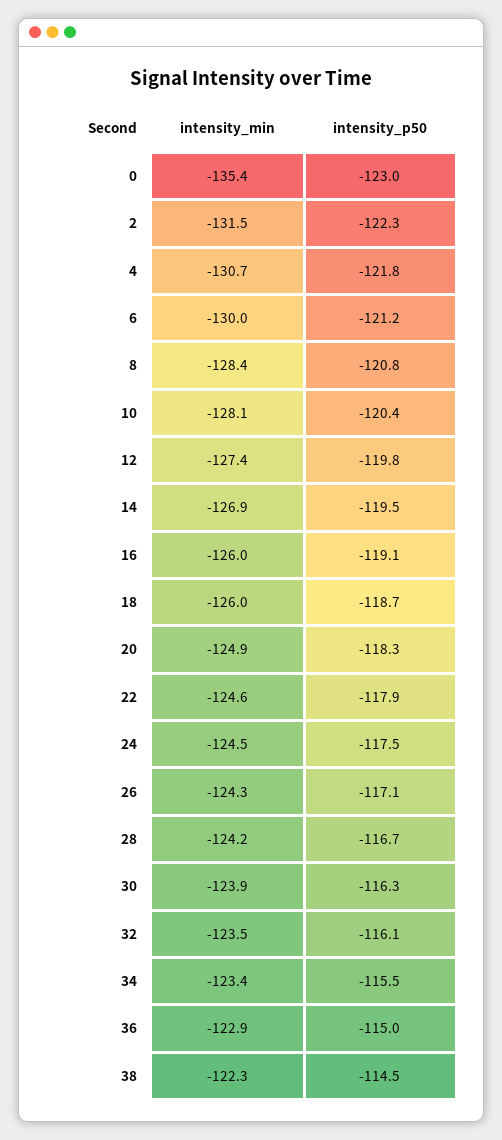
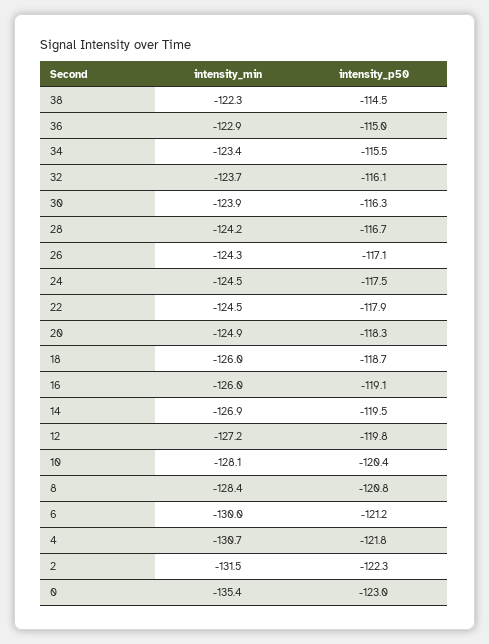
intensity_min, 12: -127.4 -> -127.2
intensity_min, 22: -124.6 -> -124.5
intensity_min, 32: -123.5 -> -123.7

